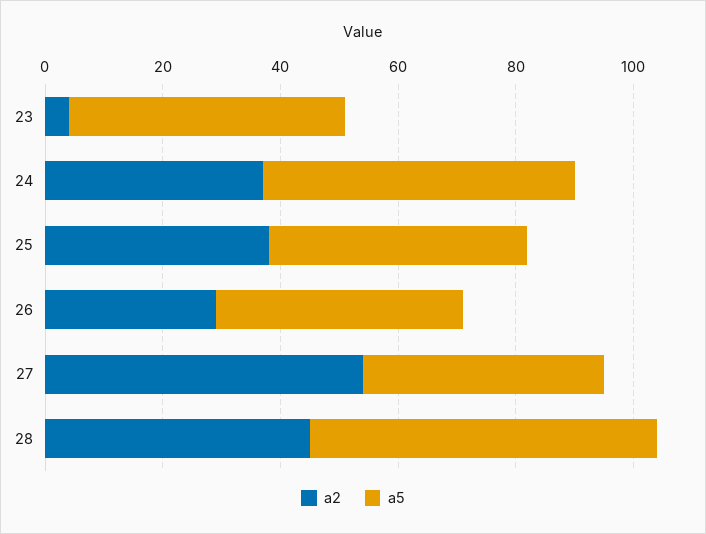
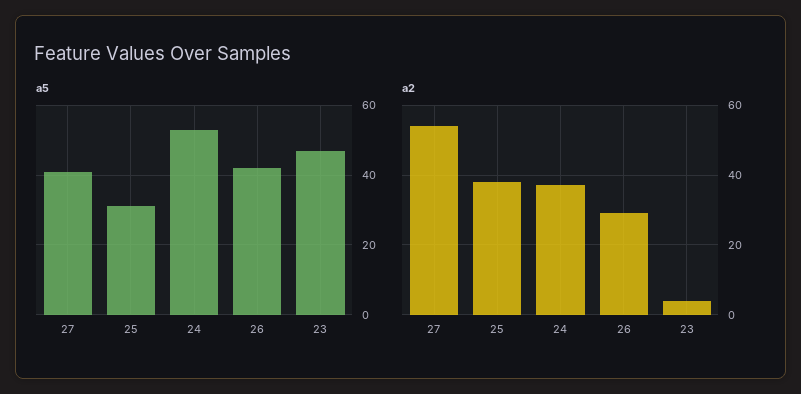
a5, 25: 45 -> 30
a2, 28: 45 -> none
a5, 28: 60 -> none

